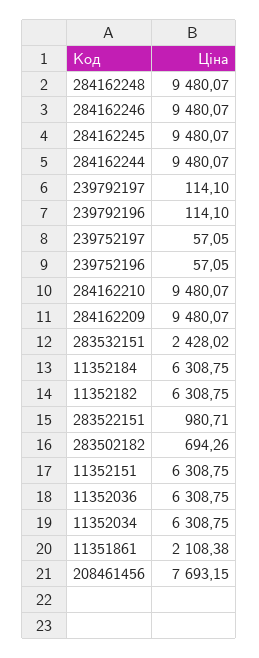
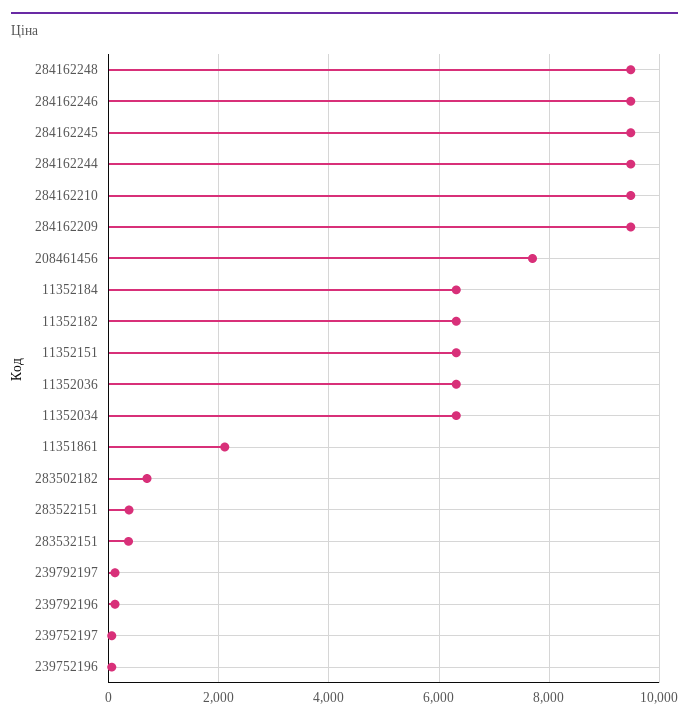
283532151: 2428.02 -> 400
283522151: 980.71 -> 400

